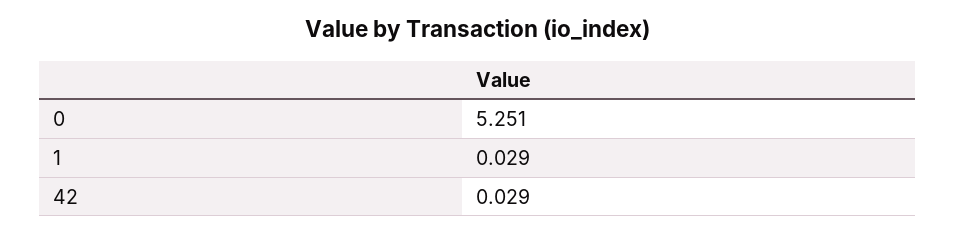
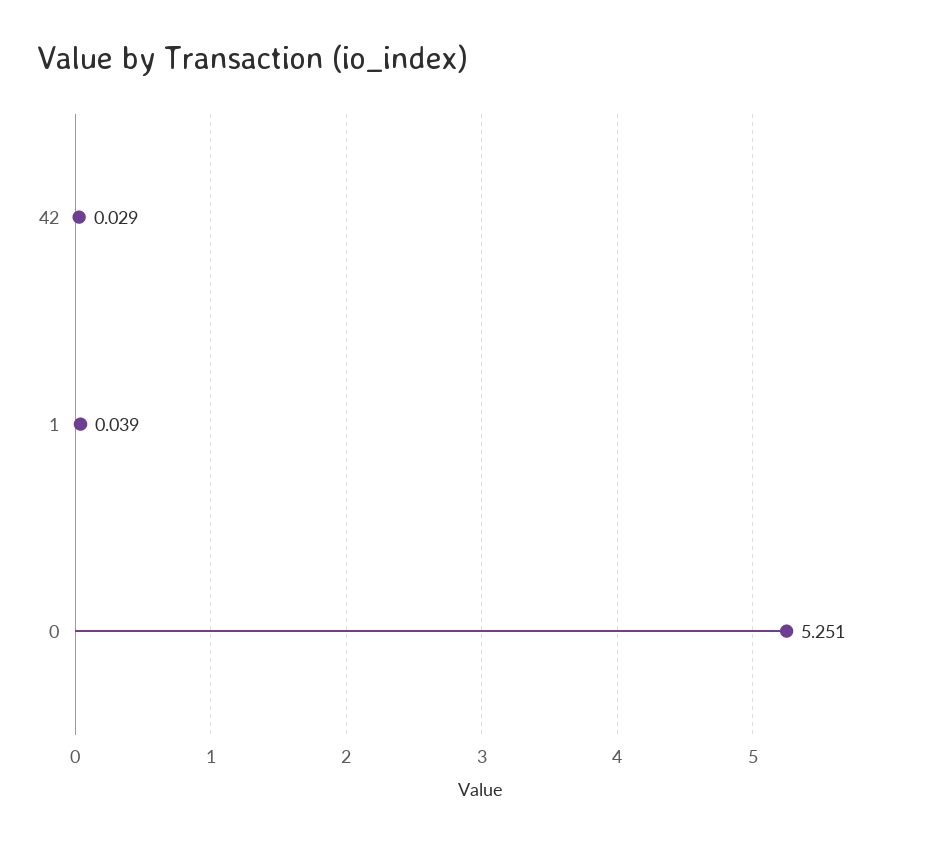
1: 0.029 -> 0.039

